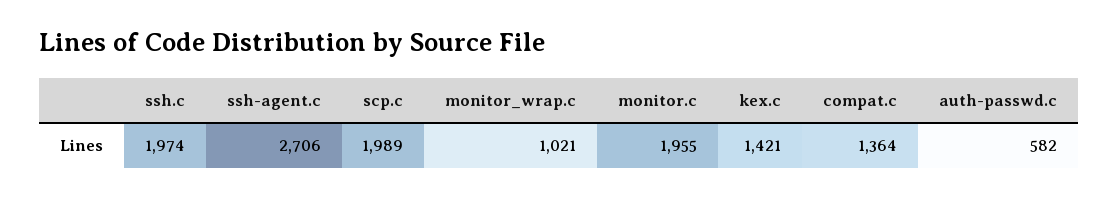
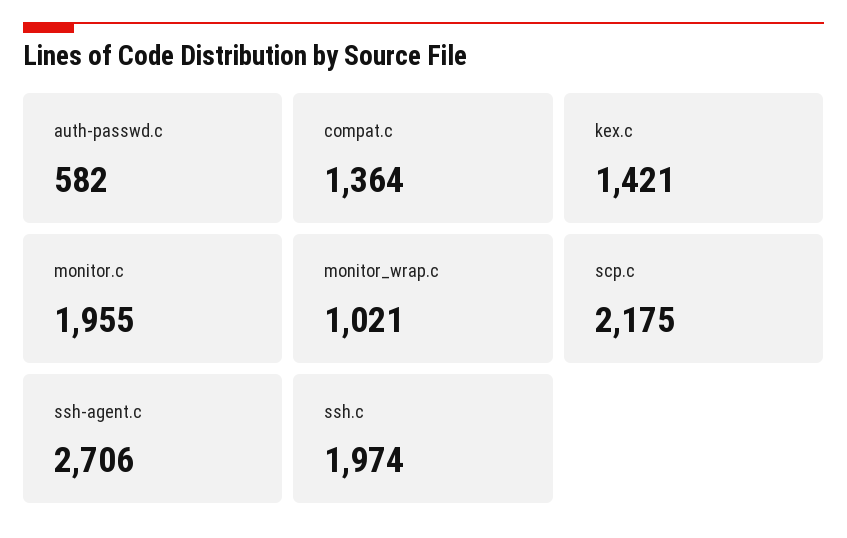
scp.c: 1989 -> 2175

